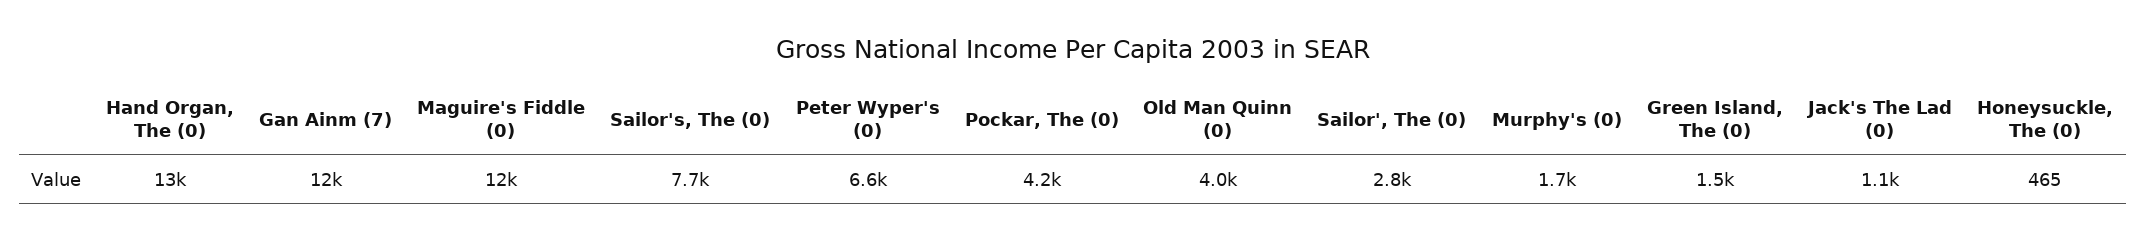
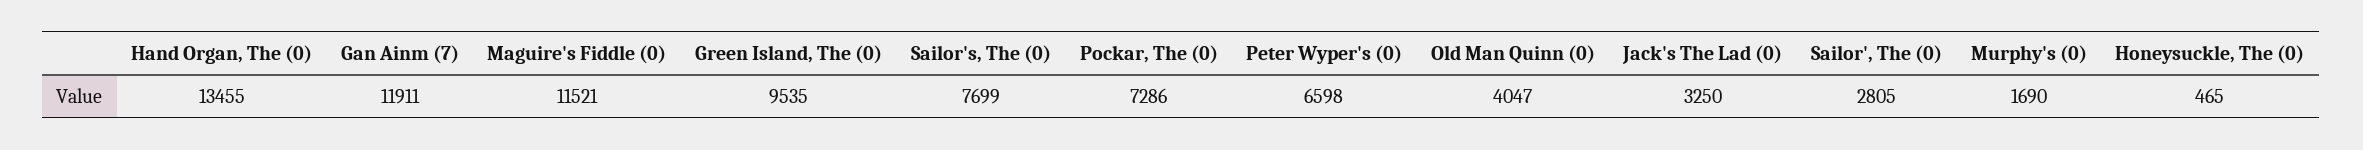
Pockar, The (0): 4200 -> 7286
Green Island, The (0): 1500 -> 9535
Jack's The Lad (0): 1100 -> 3250

